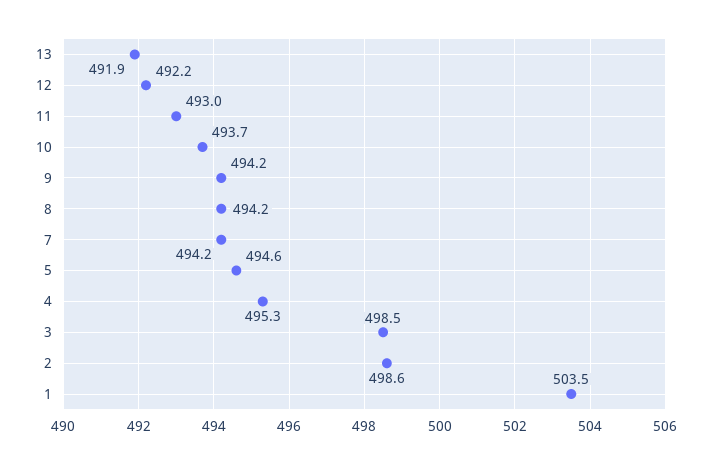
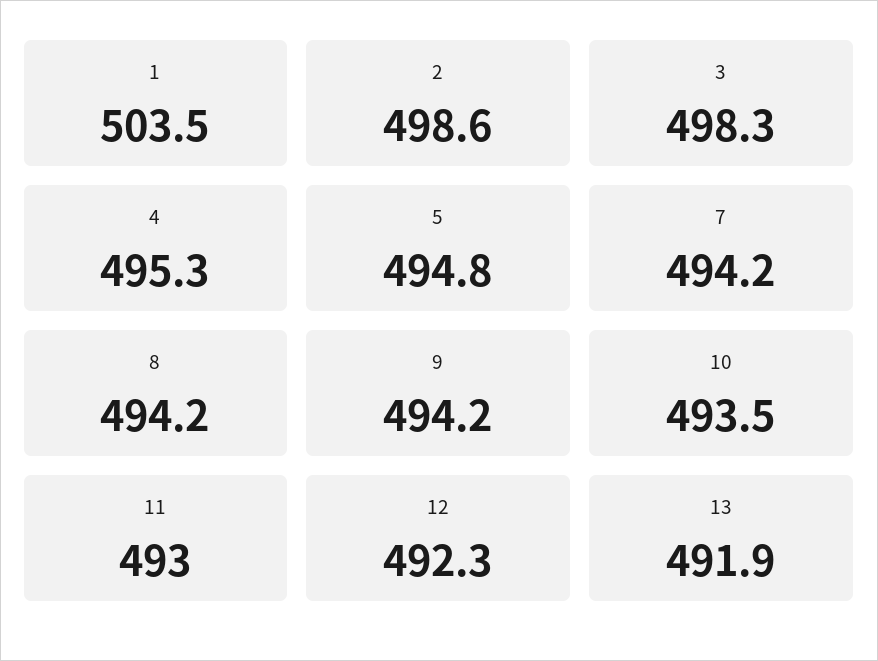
12: 492.2 -> 492.3
10: 493.7 -> 493.5
5: 494.6 -> 494.8
3: 498.5 -> 498.3

